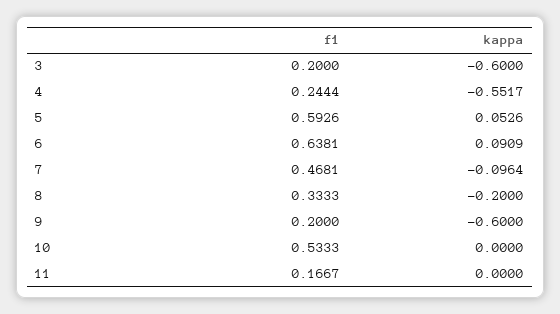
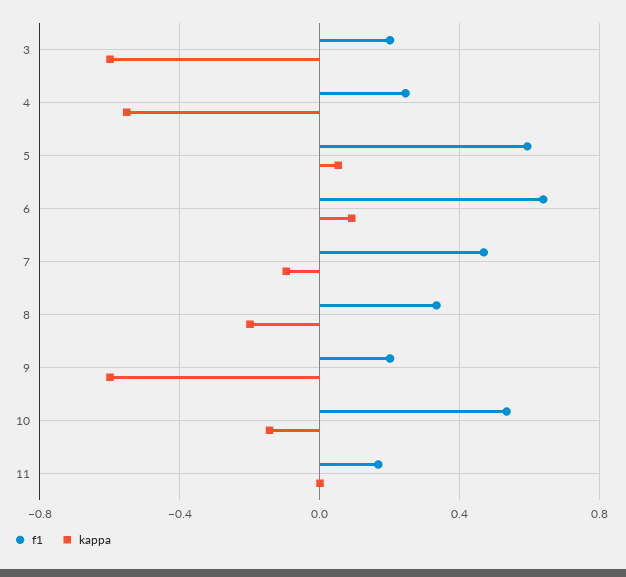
kappa, 10: 0 -> -0.15

